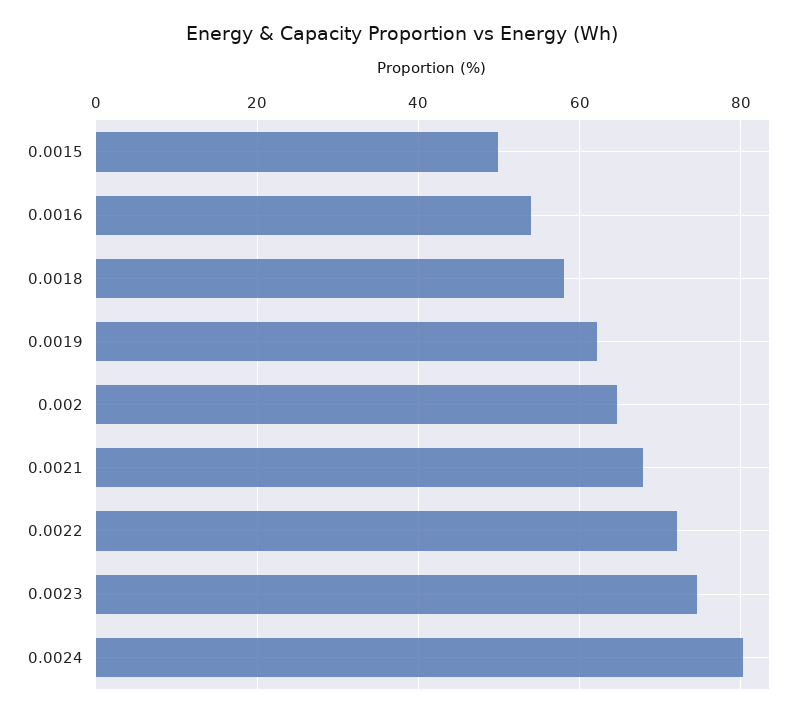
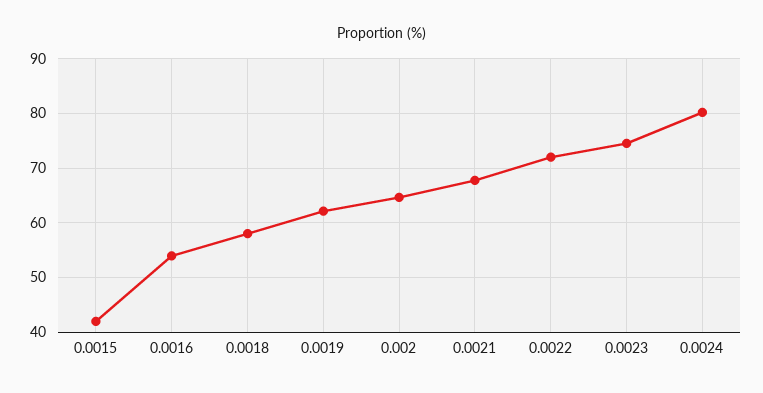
0.0015: 50 -> 42

